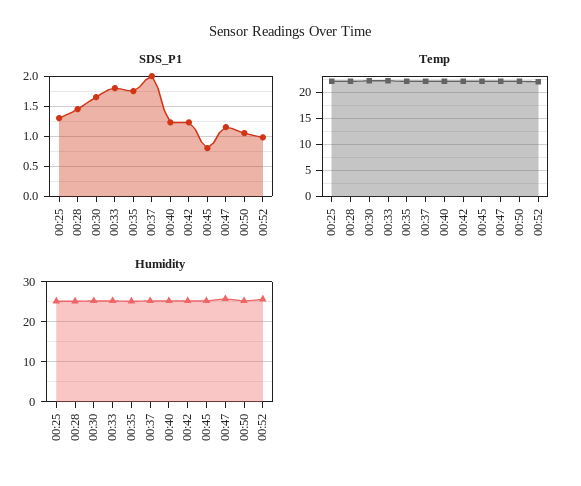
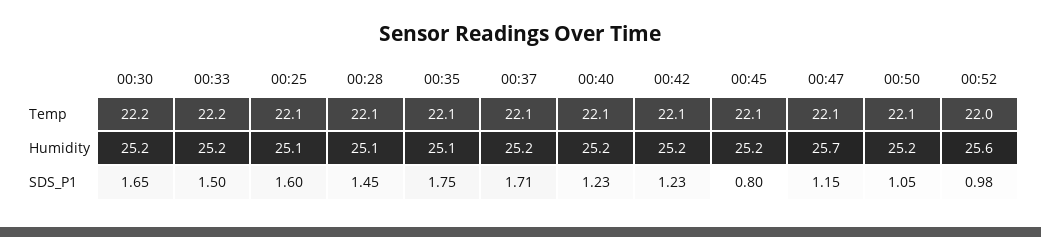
SDS_P1, 00:25: 1.3 -> 1.6
SDS_P1, 00:33: 1.8 -> 1.5
SDS_P1, 00:37: 2 -> 1.71

